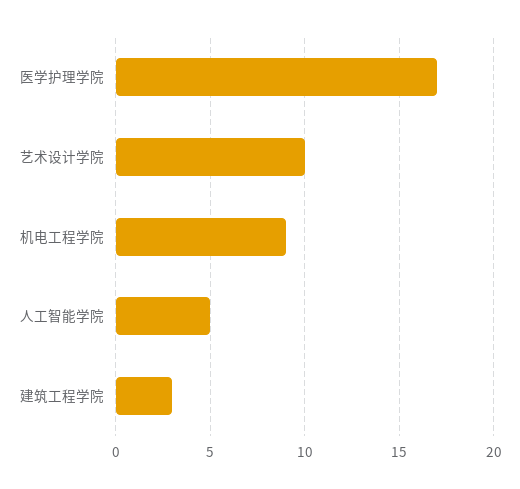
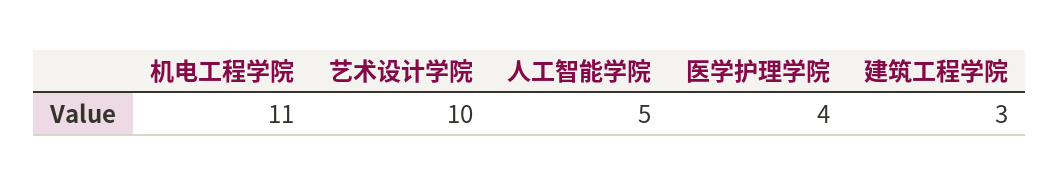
医学护理学院: 17 -> 4
机电工程学院: 9 -> 11

